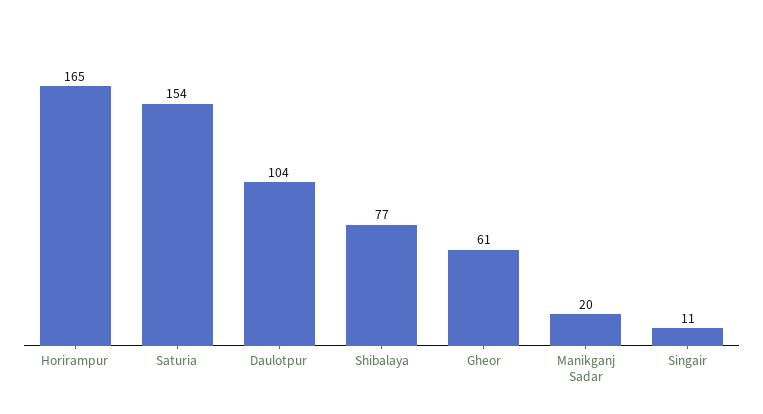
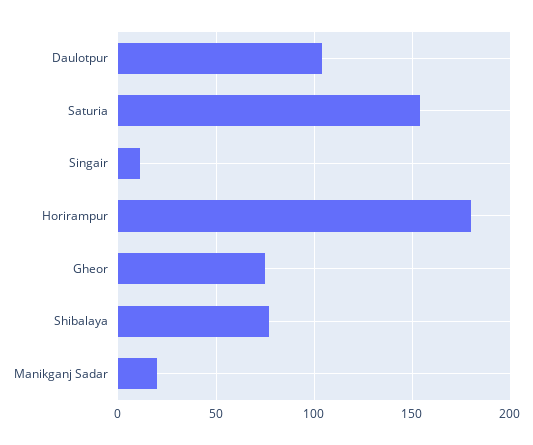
Horirampur: 165 -> 180
Gheor: 61 -> 75

